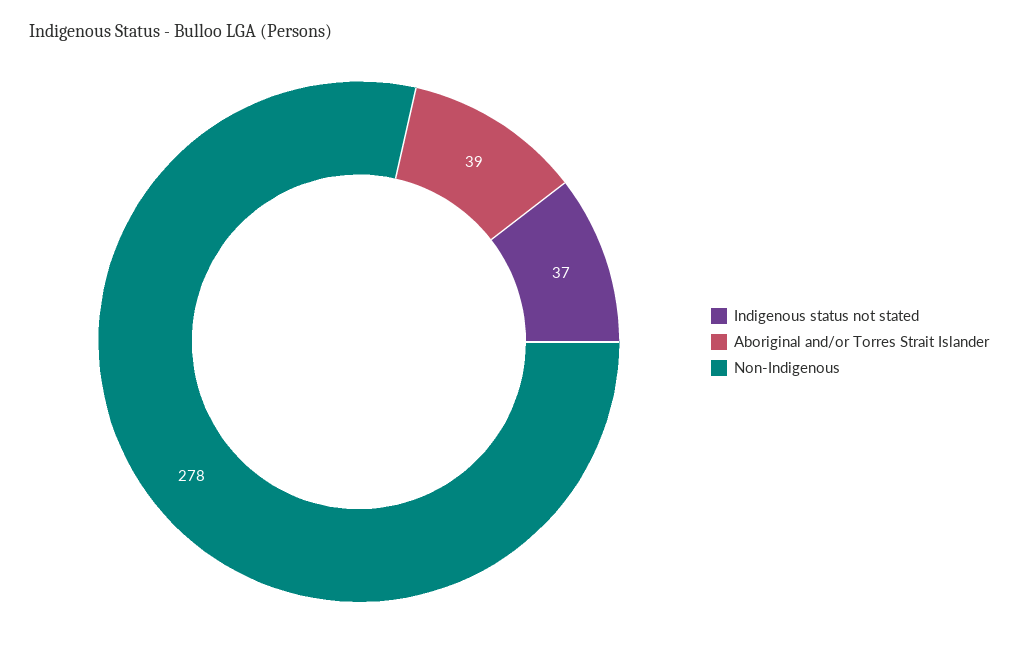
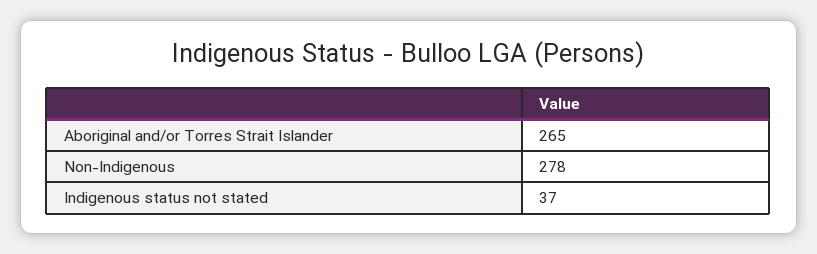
Aboriginal and/or Torres Strait Islander: 39 -> 265

